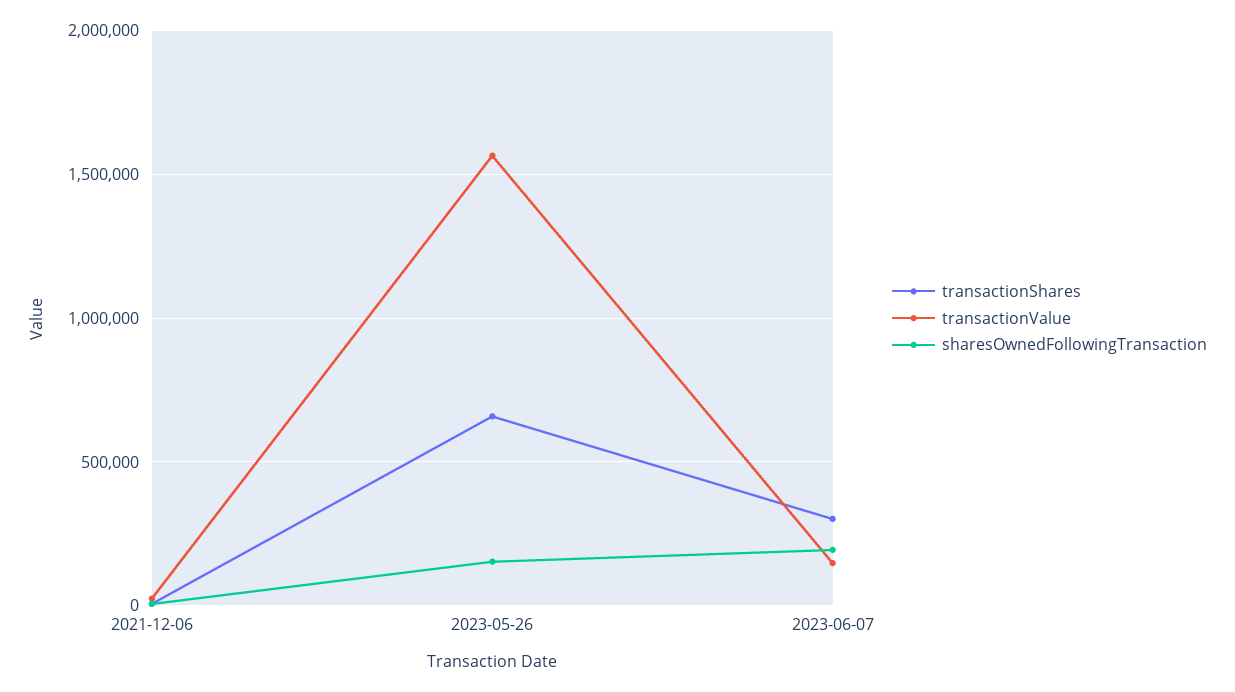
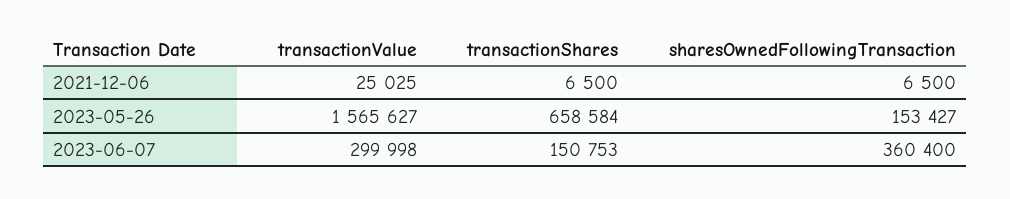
transactionShares, 2023-06-07: 300000 -> 150753
transactionValue, 2023-06-07: 150000 -> 299998
sharesOwnedFollowingTransaction, 2023-06-07: 200000 -> 360400

